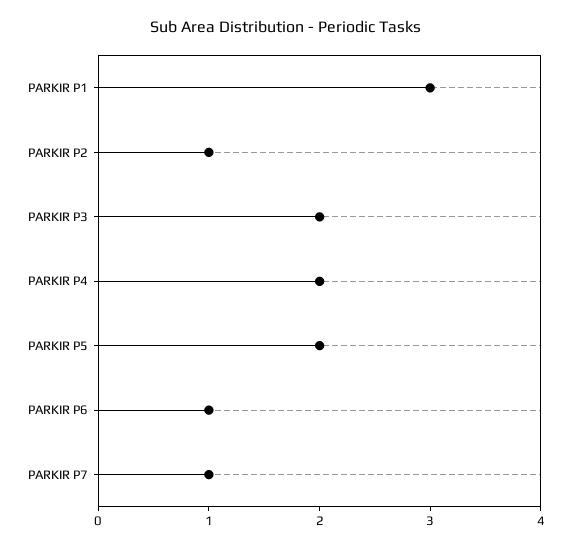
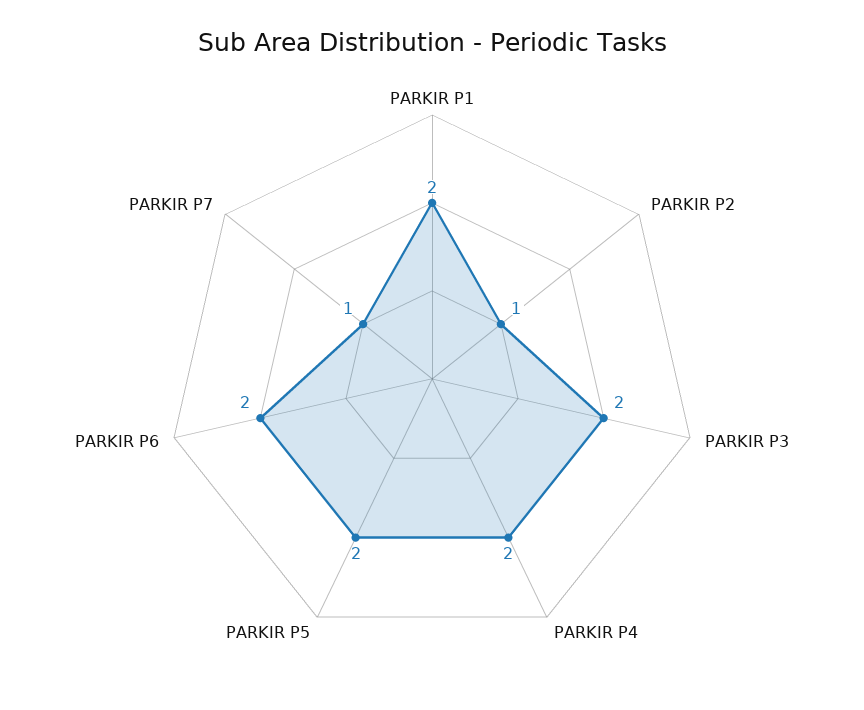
PARKIR P1: 3 -> 2
PARKIR P6: 1 -> 2

